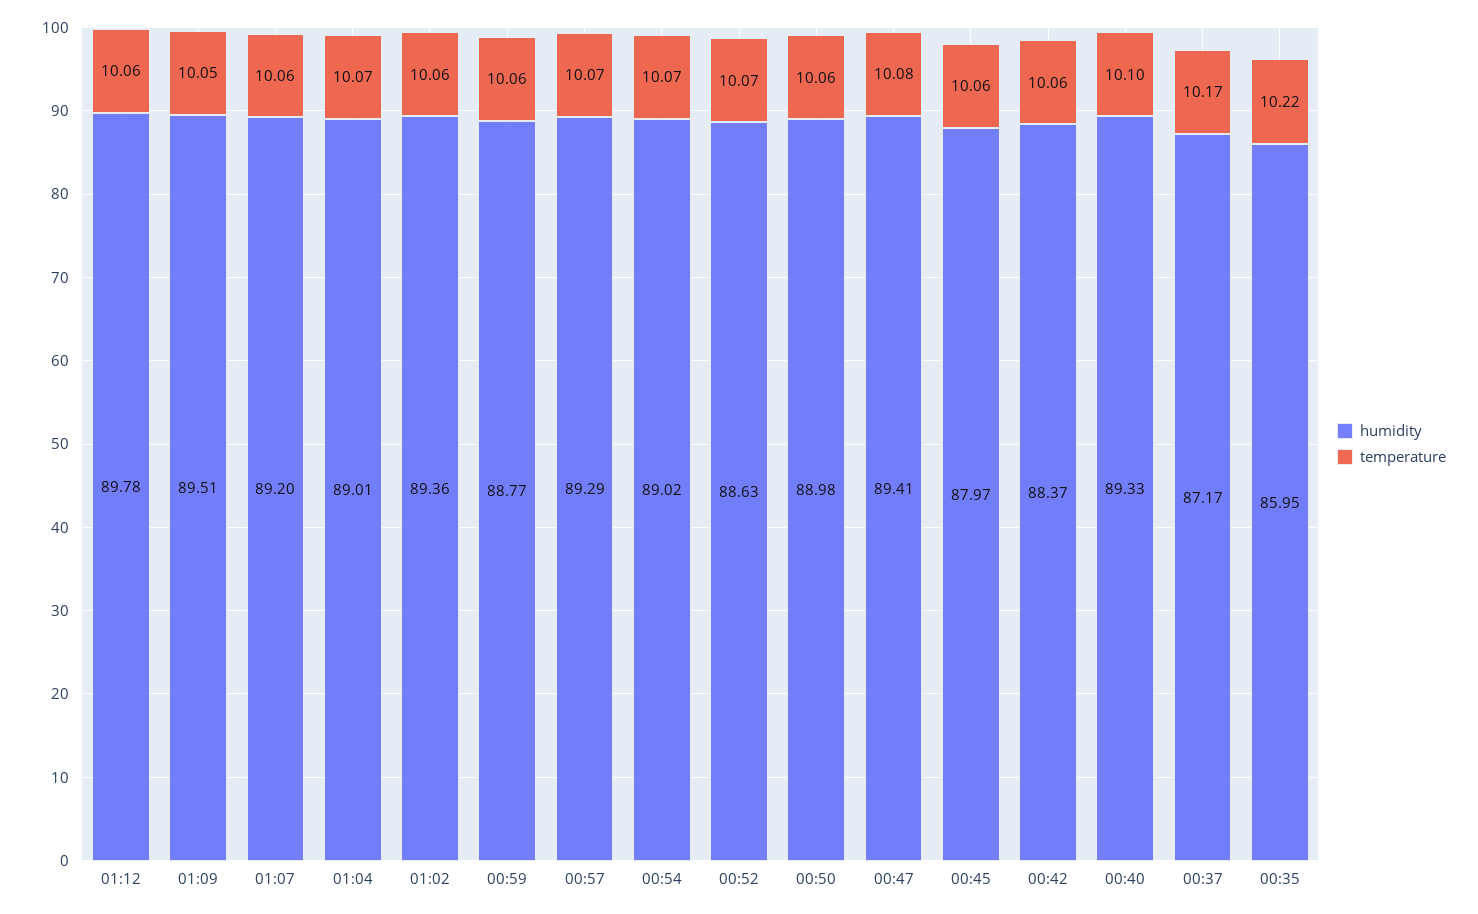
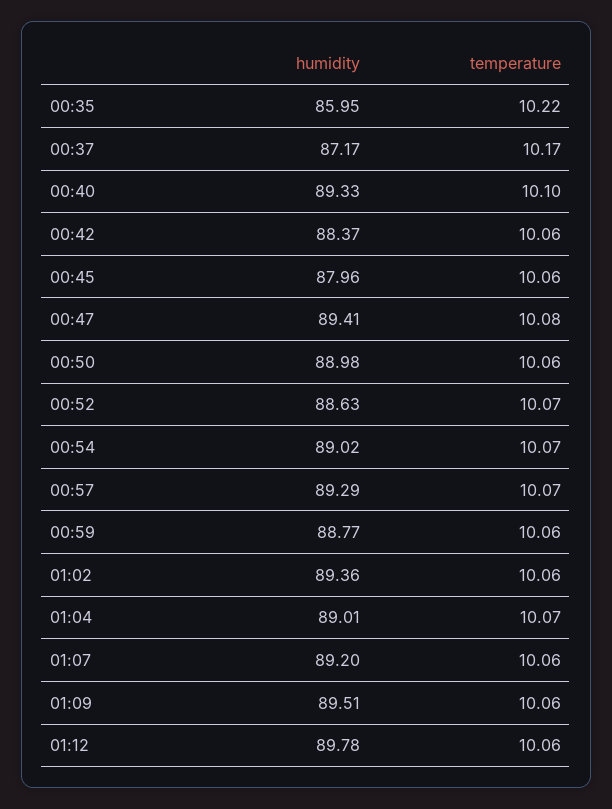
temperature, 01:09: 10.05 -> 10.06
humidity, 00:45: 87.97 -> 87.96

